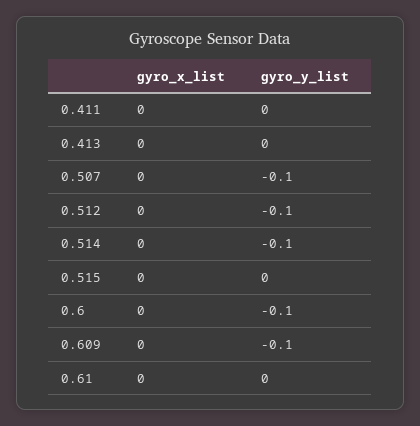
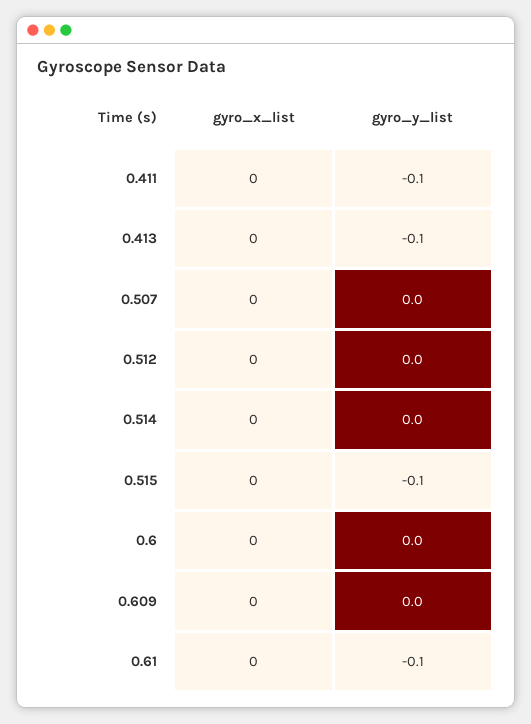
gyro_y_list, 0.411: 0 -> -0.1
gyro_y_list, 0.413: 0 -> -0.1
gyro_y_list, 0.507: -0.1 -> 0
gyro_y_list, 0.512: -0.1 -> 0
gyro_y_list, 0.514: -0.1 -> 0
gyro_y_list, 0.515: 0 -> -0.1
gyro_y_list, 0.6: -0.1 -> 0
gyro_y_list, 0.609: -0.1 -> 0
gyro_y_list, 0.61: 0 -> -0.1

